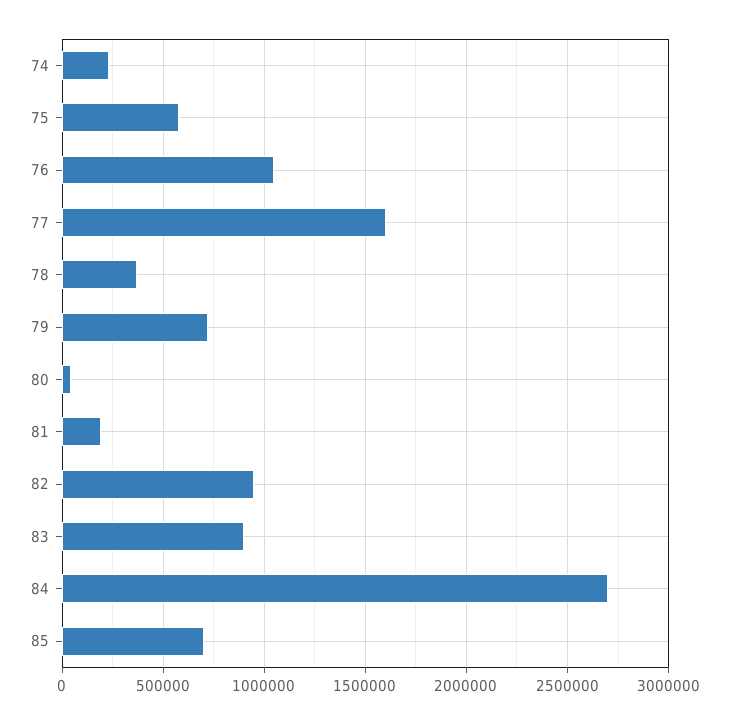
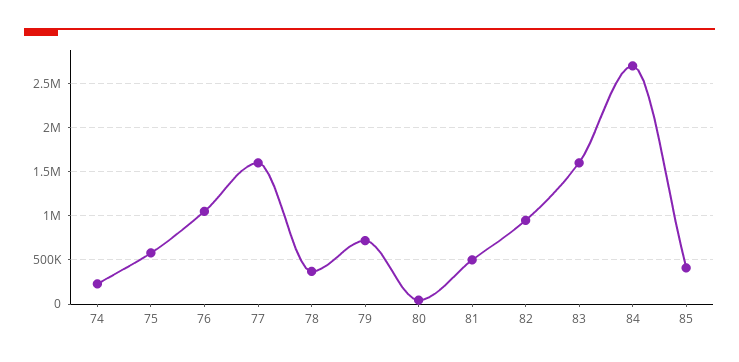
81: 200000 -> 500000
83: 900000 -> 1600000
85: 700000 -> 400000

